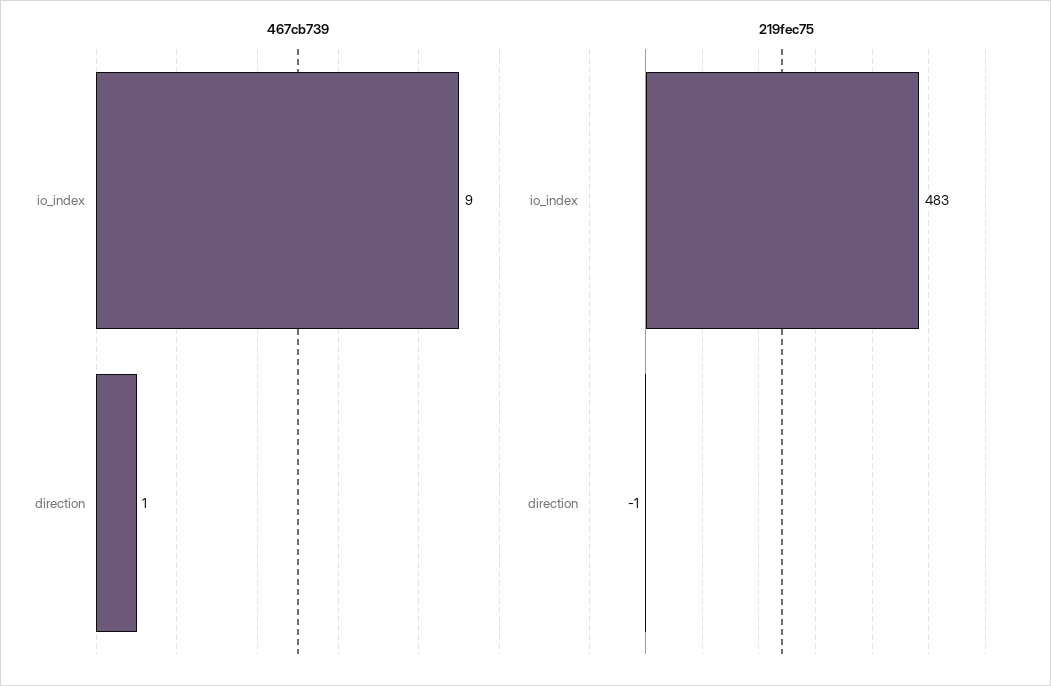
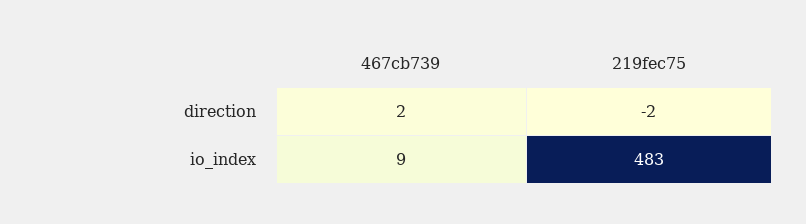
467cb739, direction: 1 -> 2
219fec75, direction: -1 -> -2

